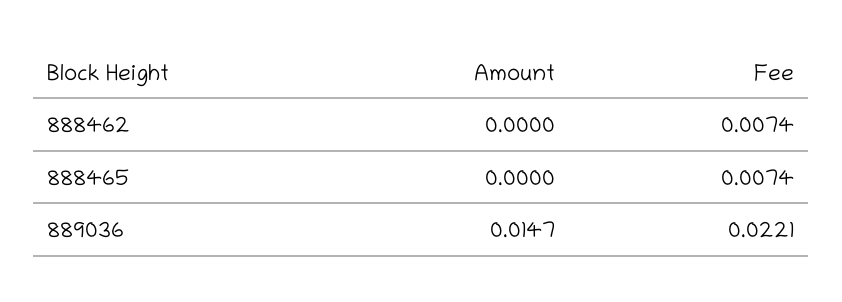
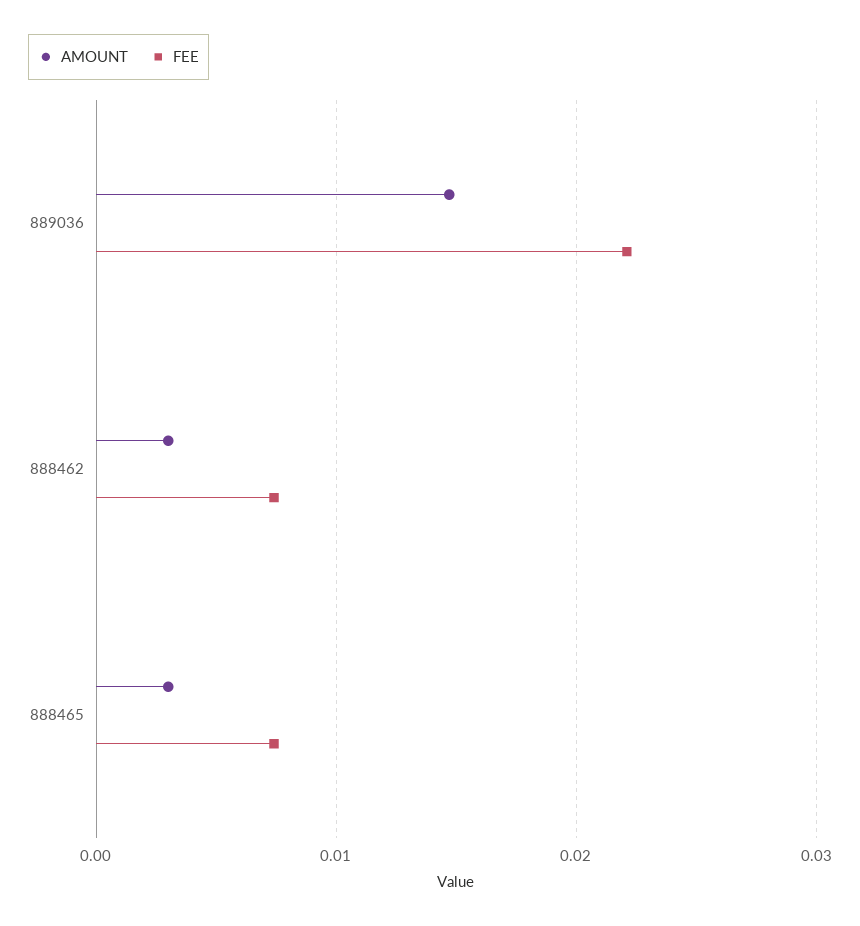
Amount, 888462: 0 -> 0.003
Amount, 888465: 0 -> 0.003

